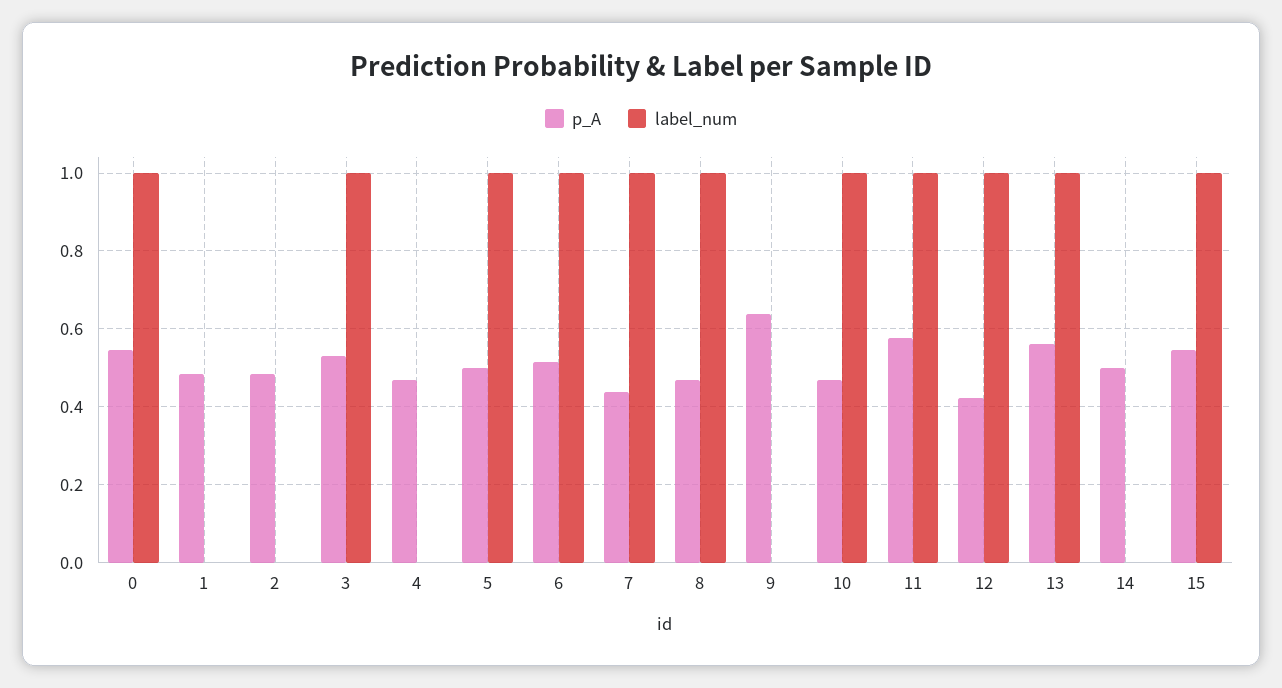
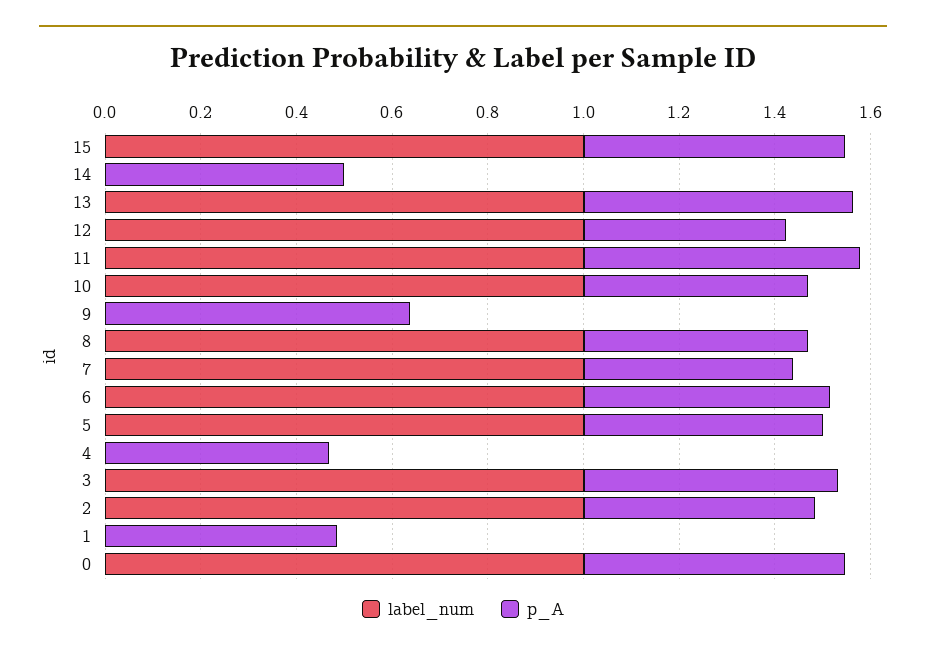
label_num, 2: 0 -> 1

